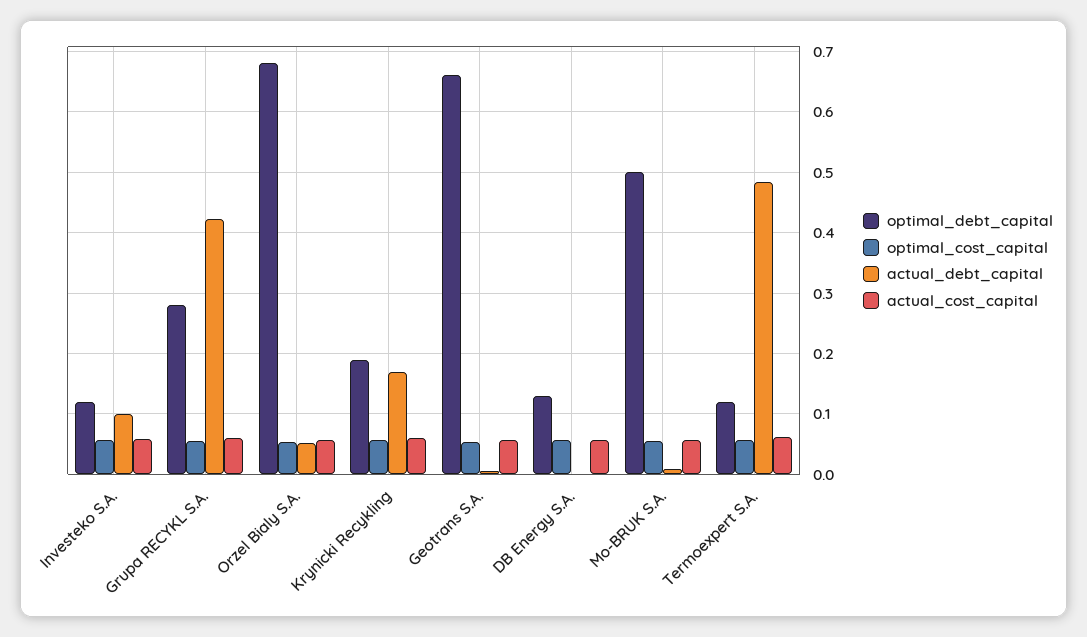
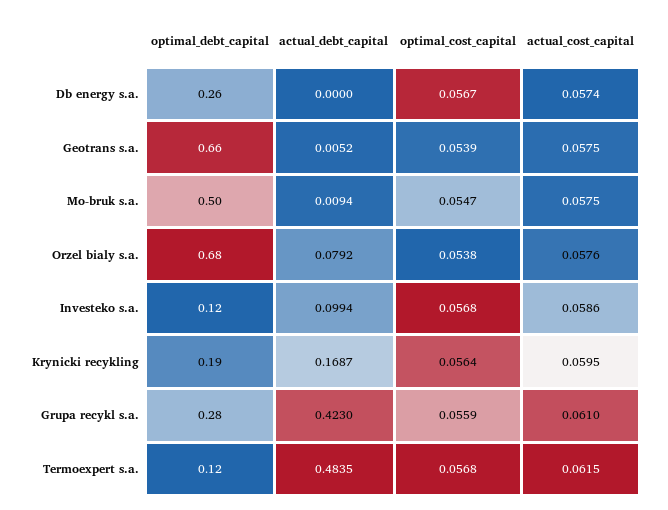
actual_debt_capital, Orzel Bialy S.A.: 0.05 -> 0.0792
optimal_debt_capital, DB Energy S.A.: 0.13 -> 0.26

